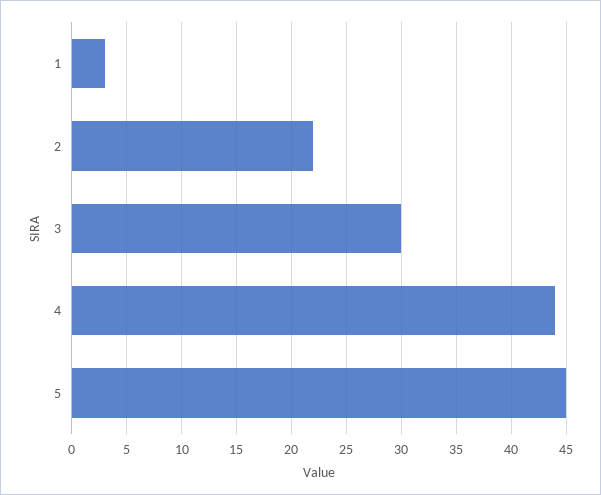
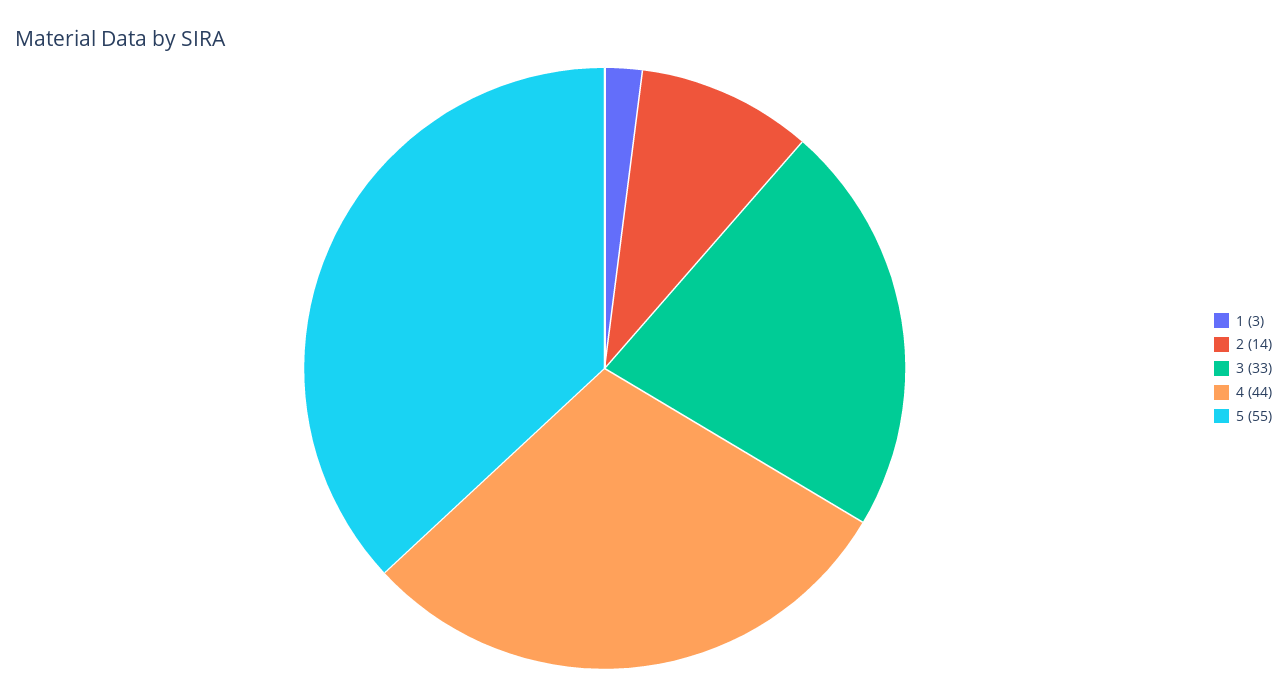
2: 22 -> 14
3: 30 -> 33
5: 45 -> 55

